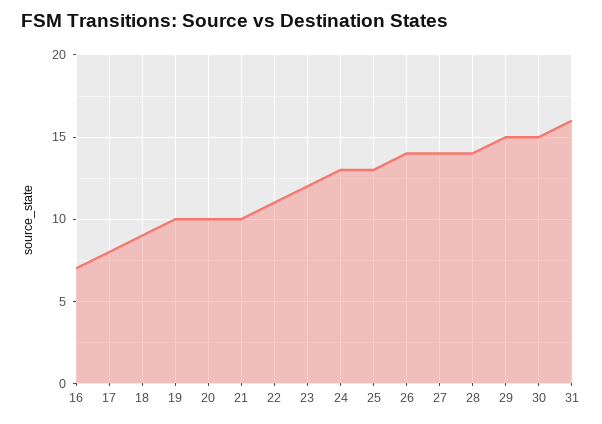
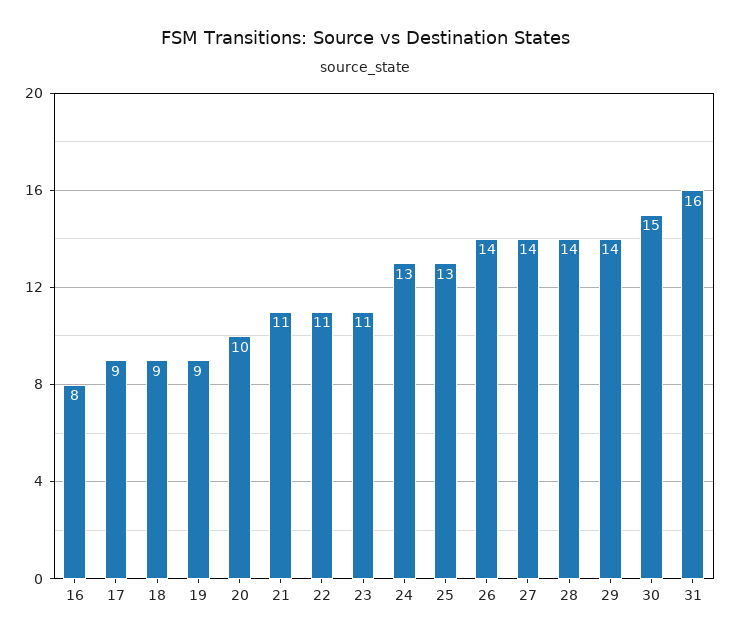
16: 7 -> 8
17: 8 -> 9
19: 10 -> 9
21: 10 -> 11
23: 12 -> 11
29: 15 -> 14

